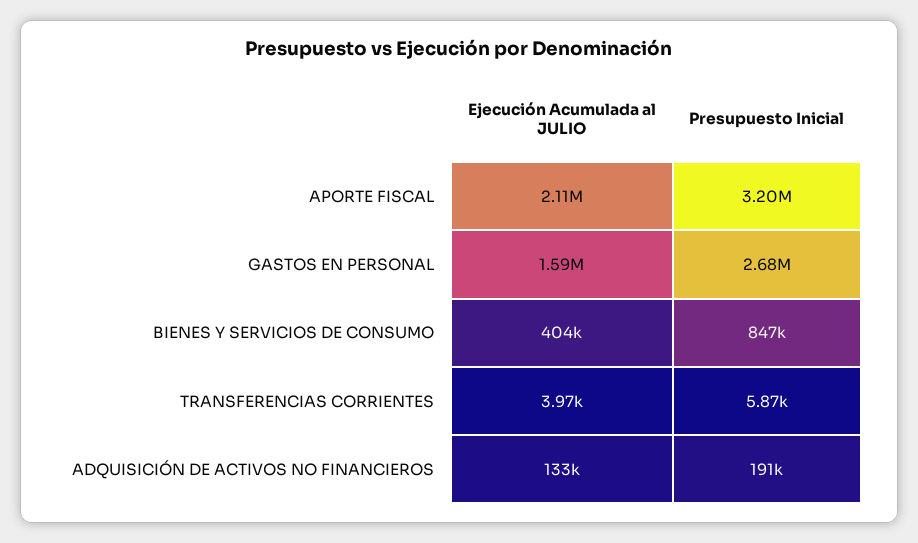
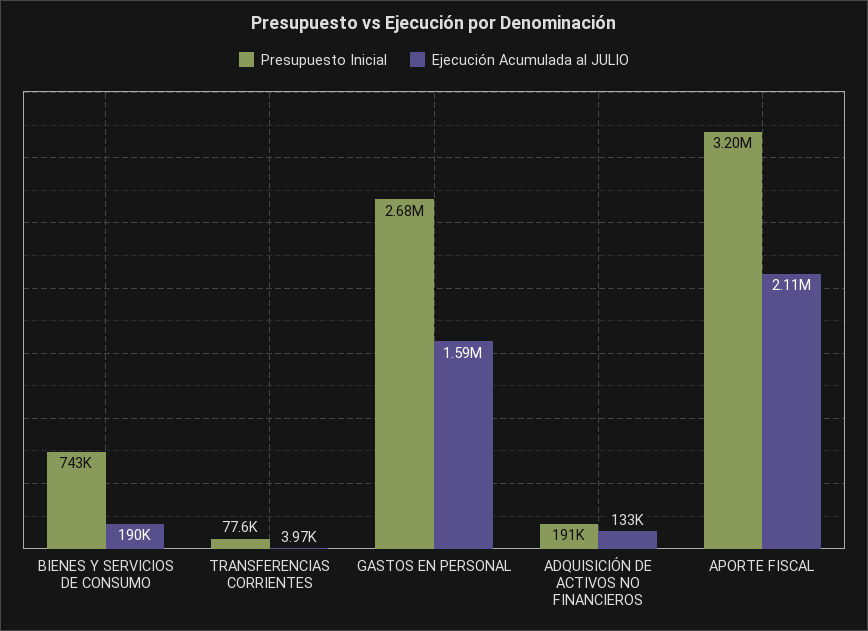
Ejecución Acumulada al JULIO, BIENES Y SERVICIOS DE CONSUMO: 404000 -> 190000
Presupuesto Inicial, BIENES Y SERVICIOS DE CONSUMO: 847000 -> 743000
Presupuesto Inicial, TRANSFERENCIAS CORRIENTES: 5870 -> 77600

